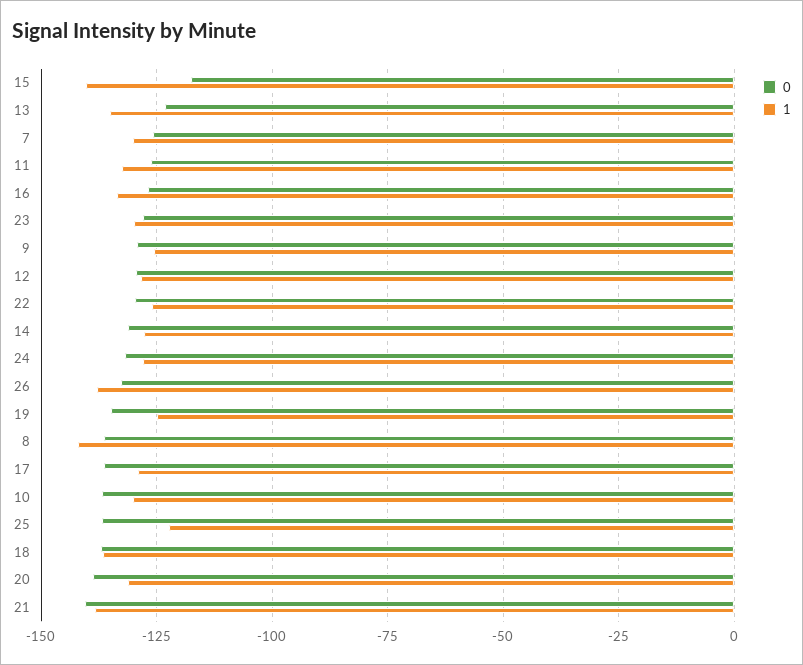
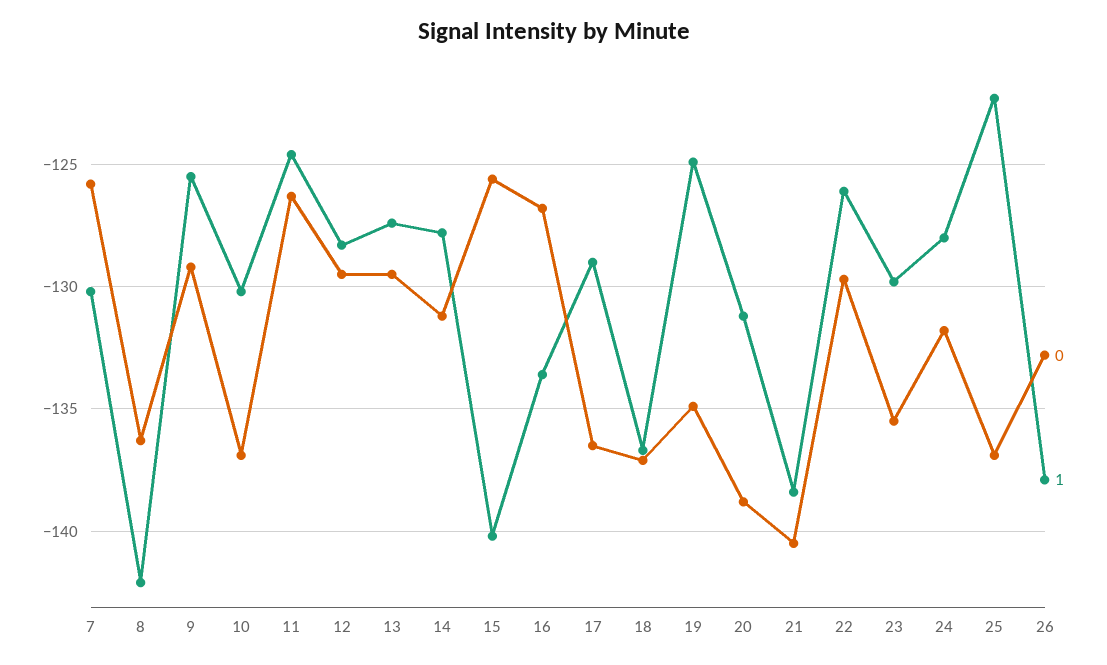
0, 15: -117.5 -> -125.5
0, 13: -122.5 -> -129.5
1, 13: -135 -> -127.5
1, 11: -132.5 -> -124.5
0, 23: -127.5 -> -135.5

